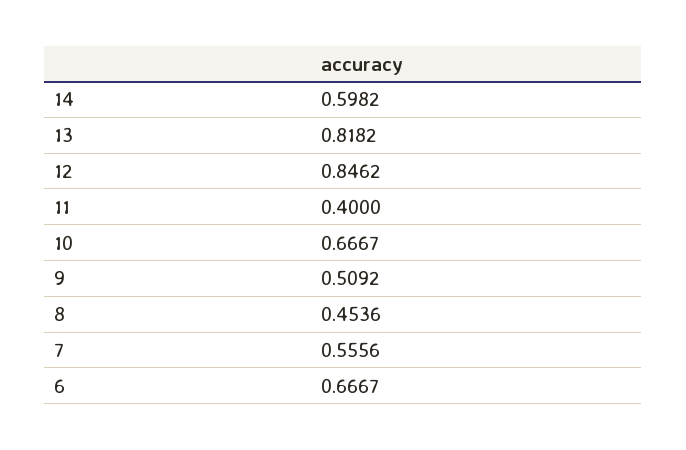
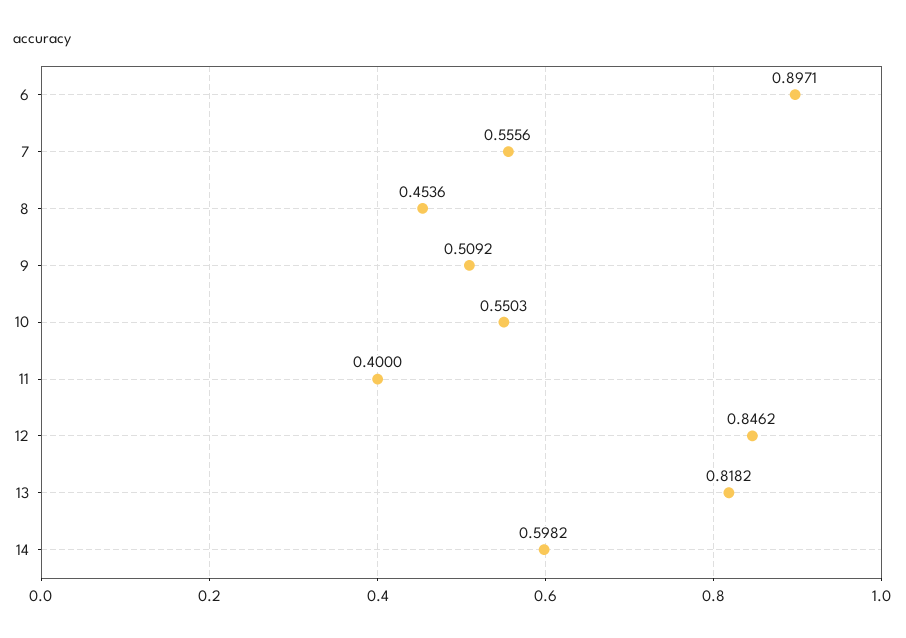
10: 0.6667 -> 0.5503
6: 0.6667 -> 0.8971

